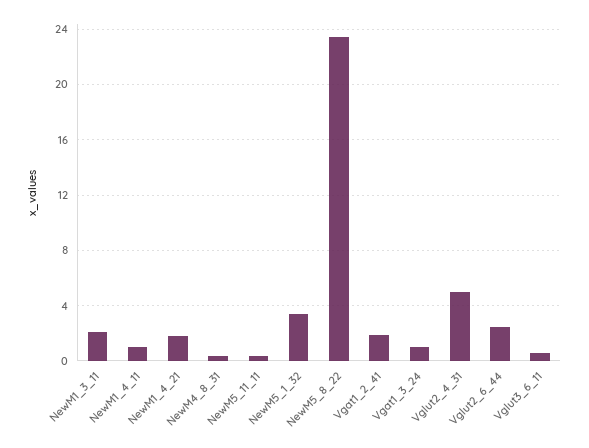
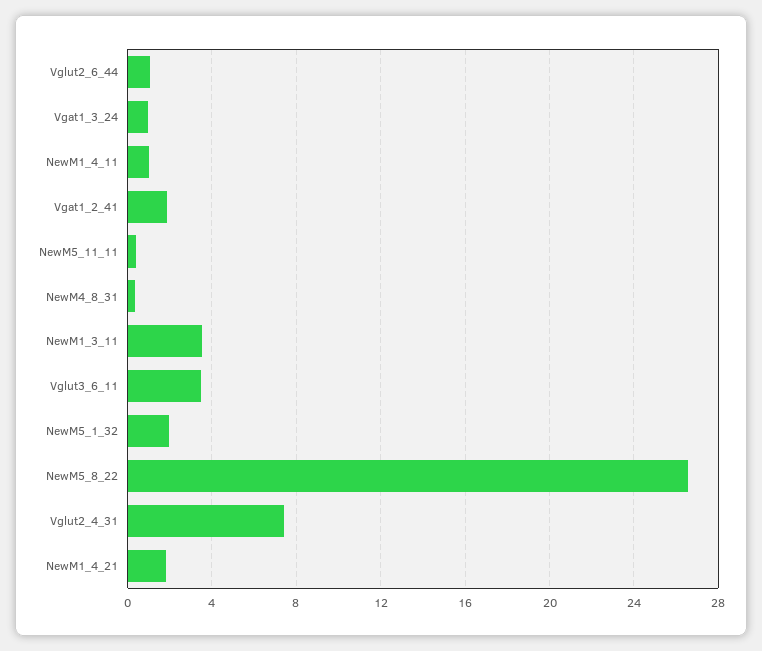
NewM1_3_11: 2 -> 3.5
NewM5_1_32: 3.5 -> 2
NewM5_8_22: 23.5 -> 26.5
Vglut2_4_31: 5 -> 7.5
Vglut2_6_44: 2.5 -> 1
Vglut3_6_11: 0.5 -> 3.5

